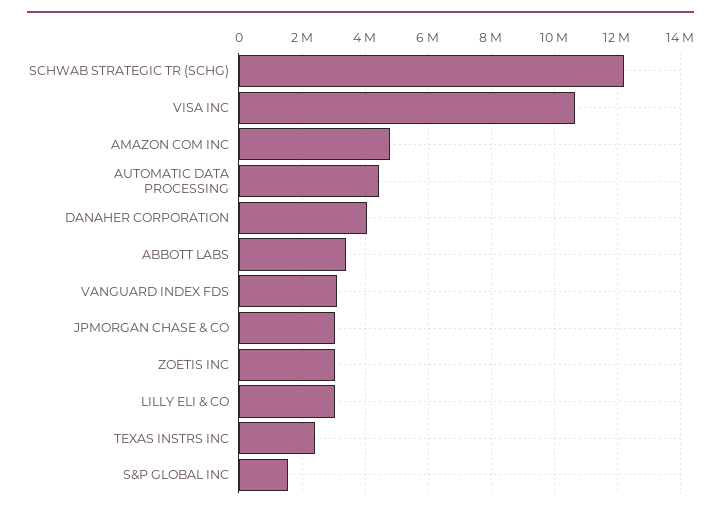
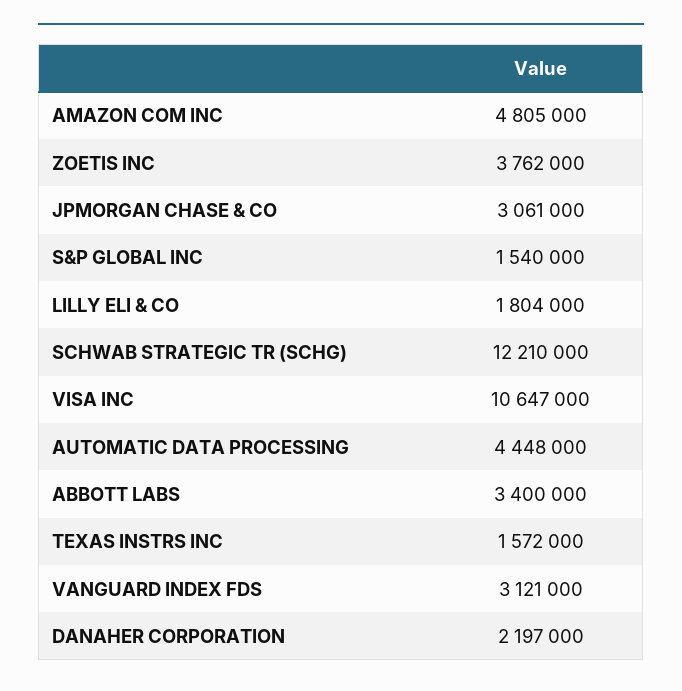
DANAHER CORPORATION: 4000000 -> 2197000
ZOETIS INC: 3000000 -> 3762000
LILLY ELI & CO: 3000000 -> 1804000
TEXAS INSTRS INC: 2400000 -> 1572000

